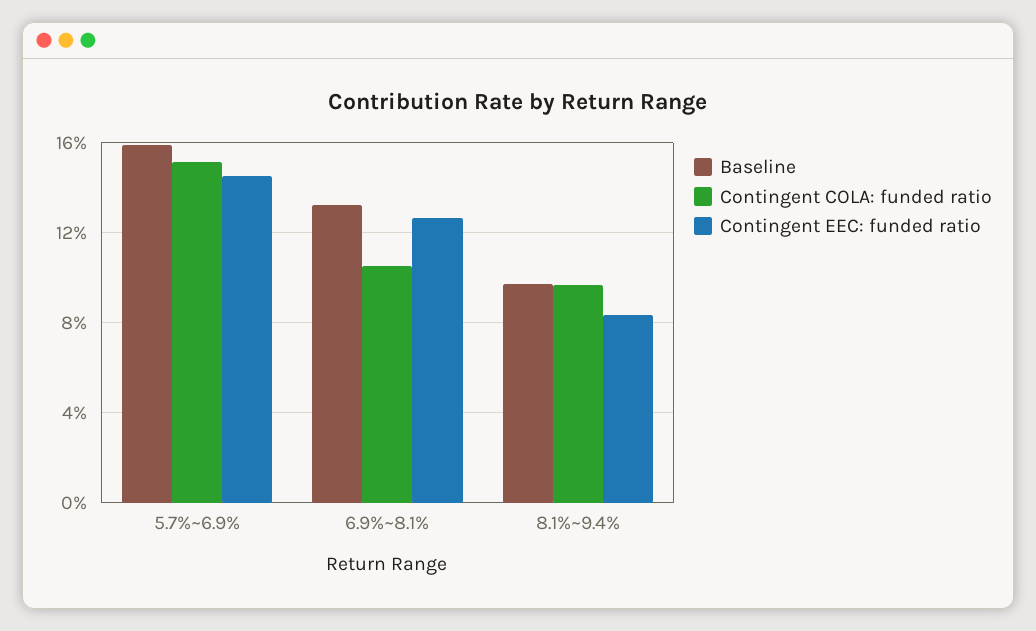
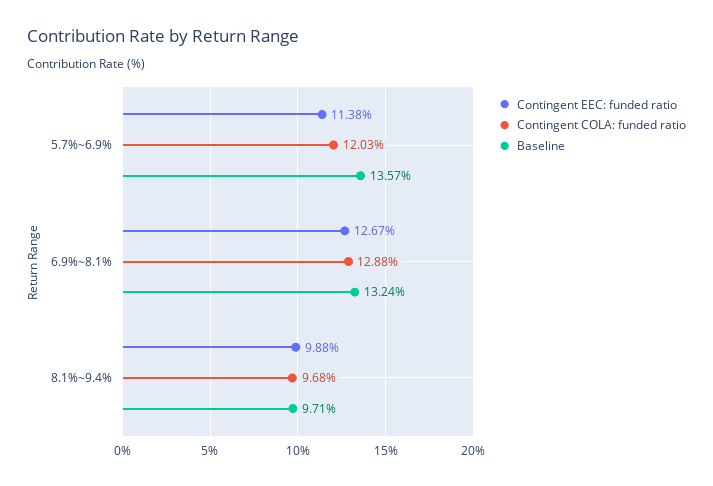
Baseline, 5.7%~6.9%: 16 -> 13.57
Contingent COLA: funded ratio, 5.7%~6.9%: 15 -> 12.03
Contingent EEC: funded ratio, 5.7%~6.9%: 14.5 -> 11.38
Contingent COLA: funded ratio, 6.9%~8.1%: 10.5 -> 12.88
Contingent EEC: funded ratio, 8.1%~9.4%: 8.5 -> 9.88

